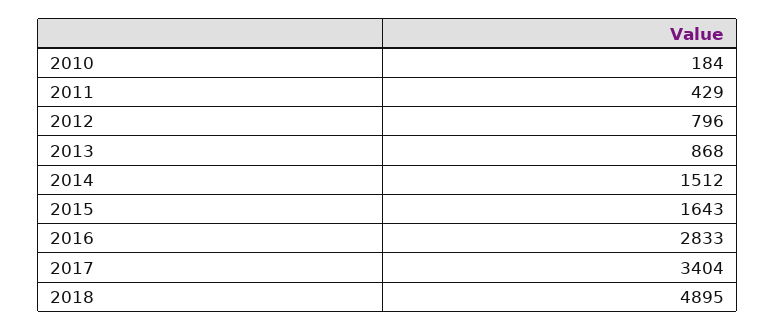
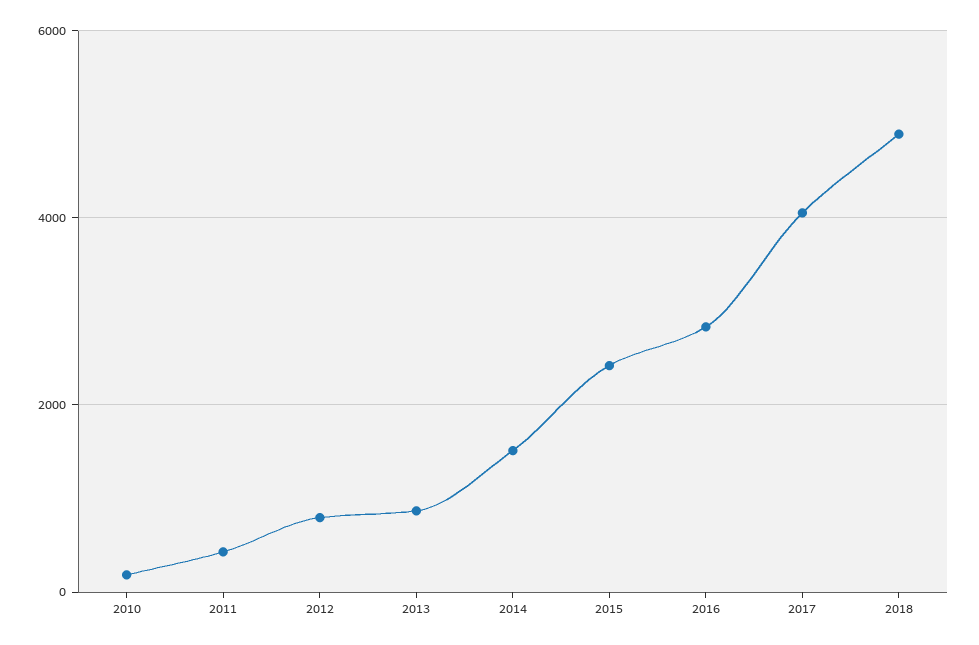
2015: 1643 -> 2400
2017: 3404 -> 4000

